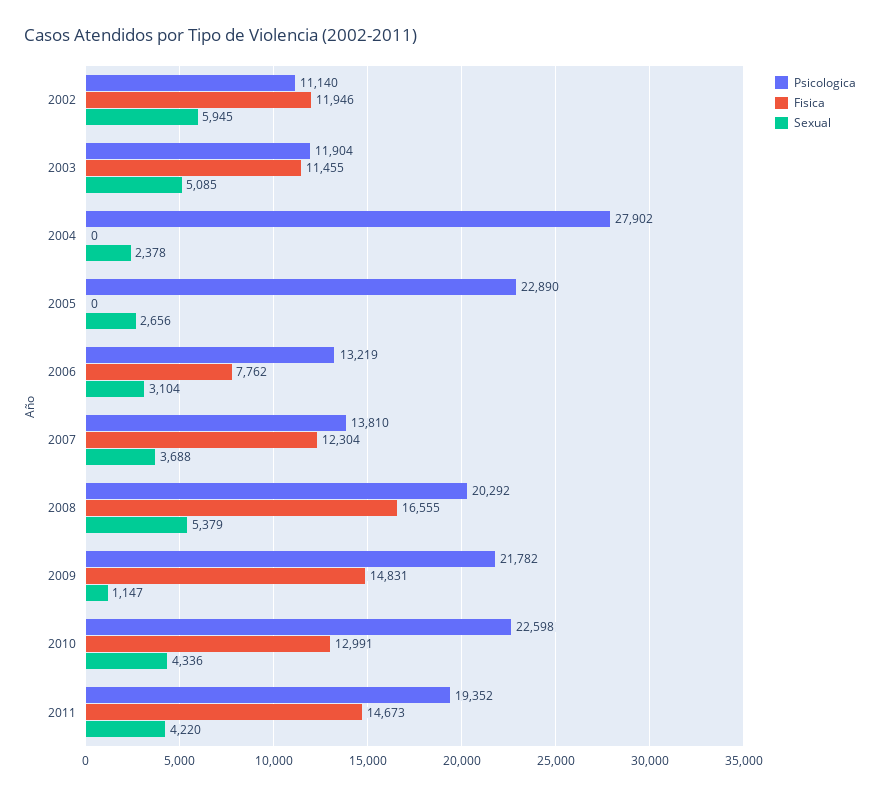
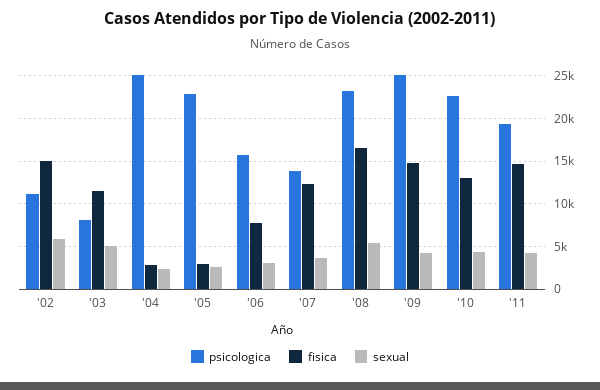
Fisica, 2002: 11946 -> 15000
Psicologica, 2003: 11904 -> 8000
Psicologica, 2004: 27902 -> 25000
Fisica, 2004: 0 -> 3000
Fisica, 2005: 0 -> 3000
Psicologica, 2006: 13219 -> 16000
Psicologica, 2008: 20292 -> 23000
Psicologica, 2009: 21782 -> 25000
Sexual, 2009: 1147 -> 4000

